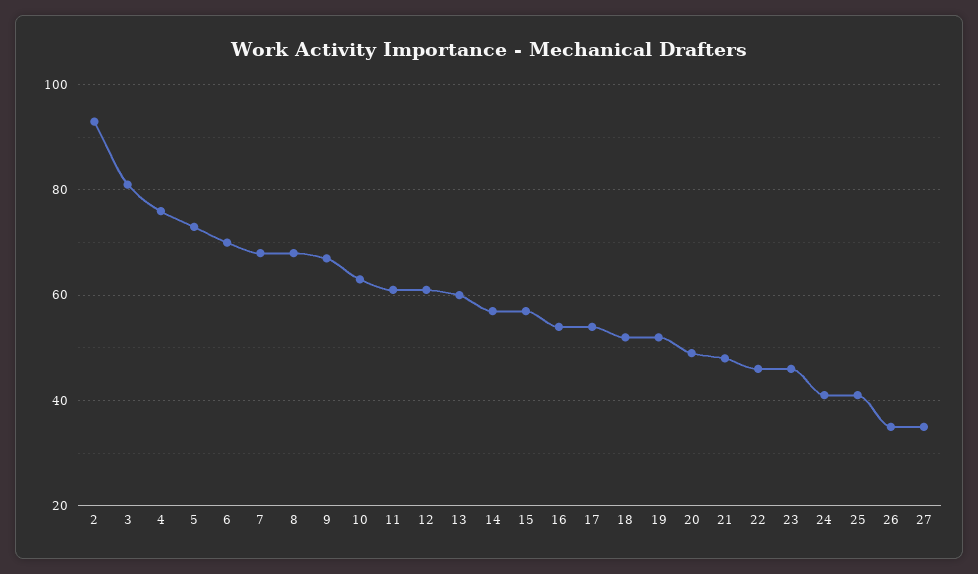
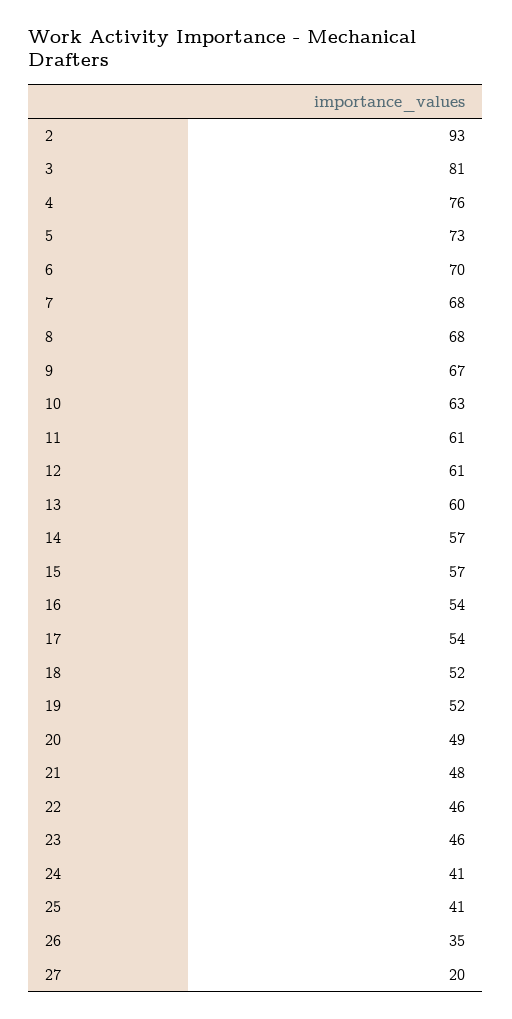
27: 35 -> 20

